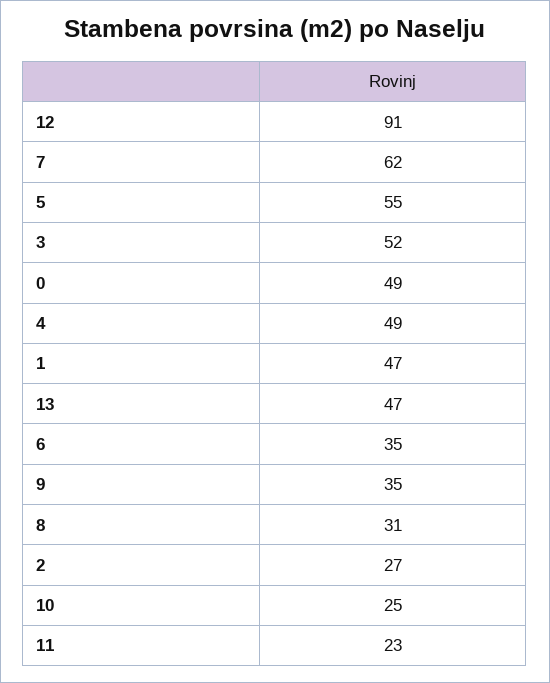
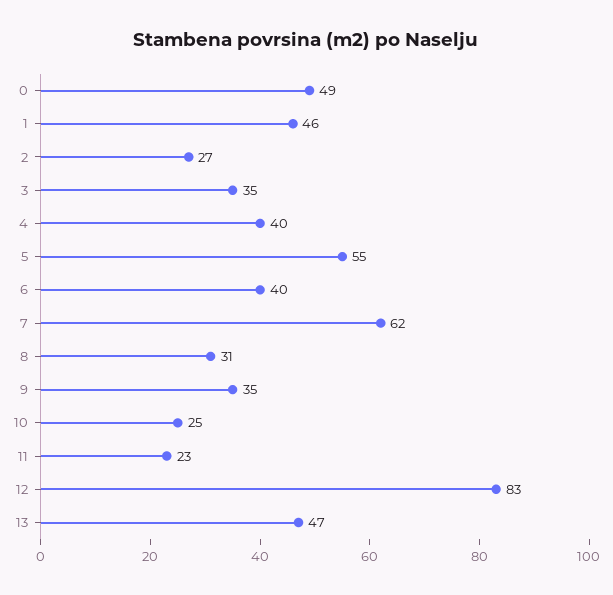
12: 91 -> 83
3: 52 -> 35
4: 49 -> 40
1: 47 -> 46
6: 35 -> 40

